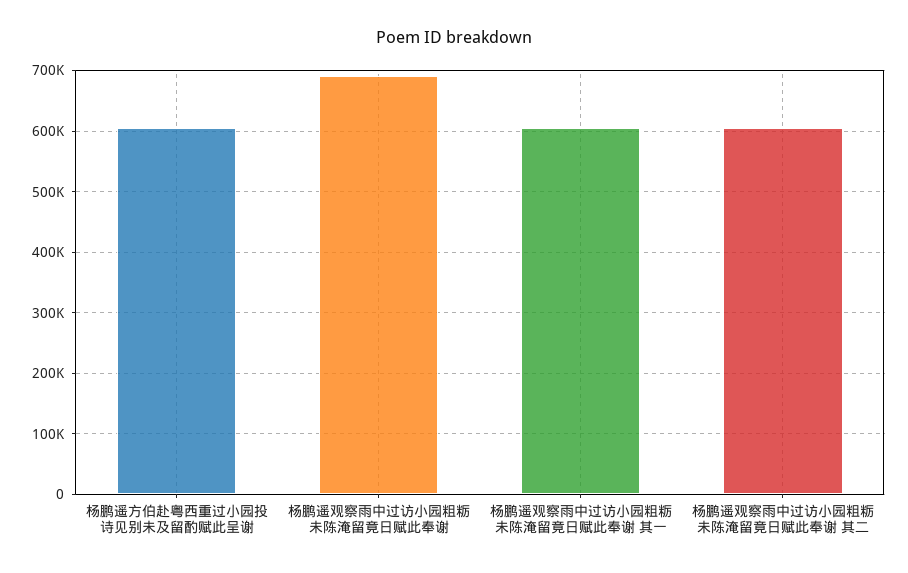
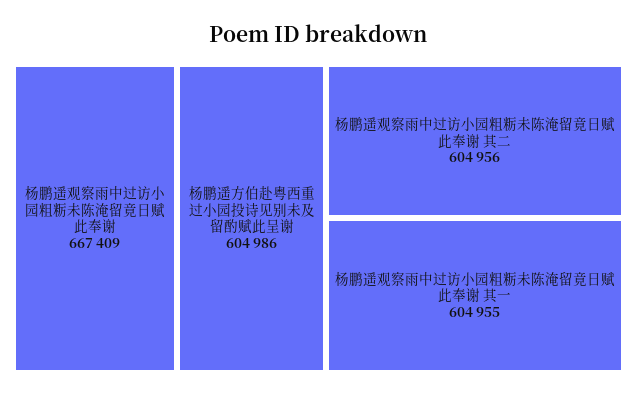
杨鹏遥观察雨中过访小园粗粝未陈淹留竟日赋此奉谢: 690000 -> 667409

